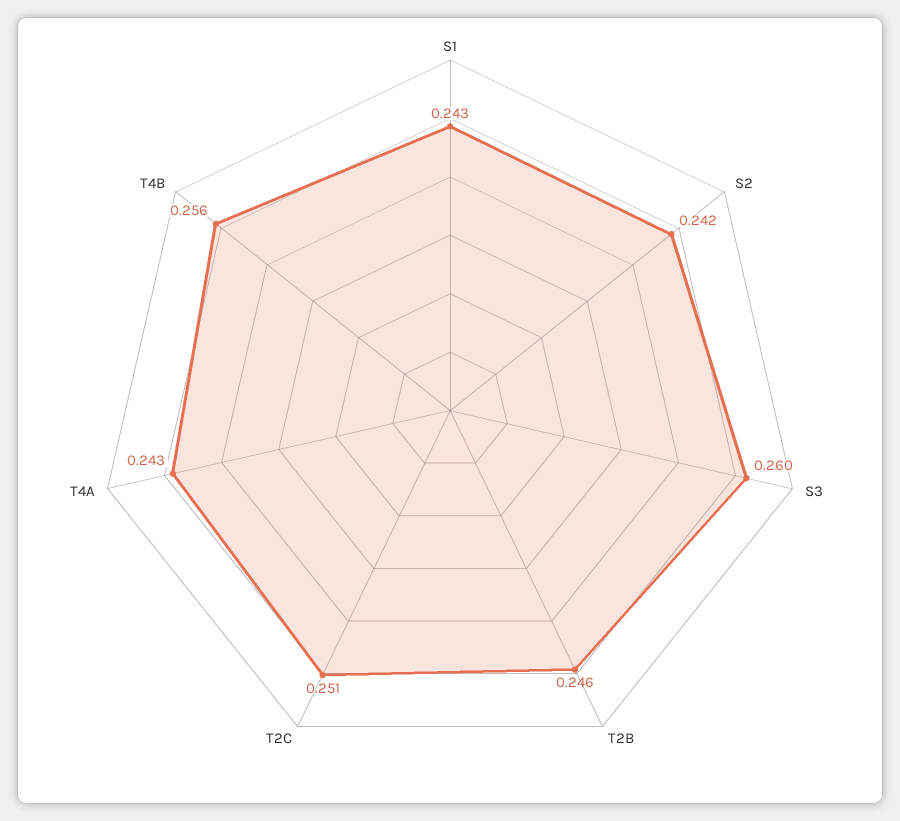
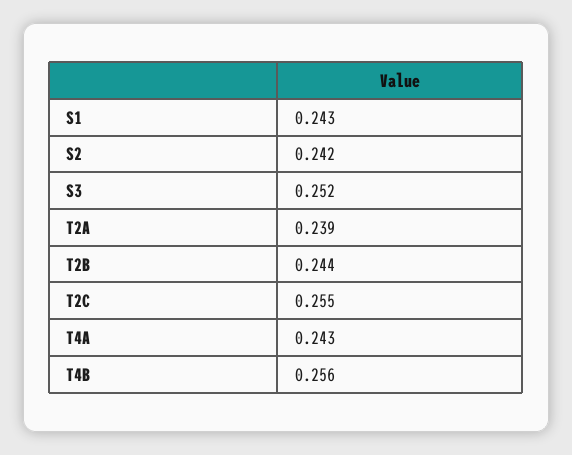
S3: 0.26 -> 0.252
T2B: 0.246 -> 0.244
T2C: 0.251 -> 0.255
T2A: none -> 0.239

